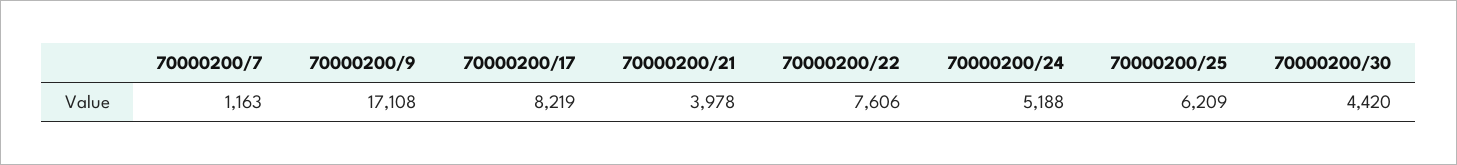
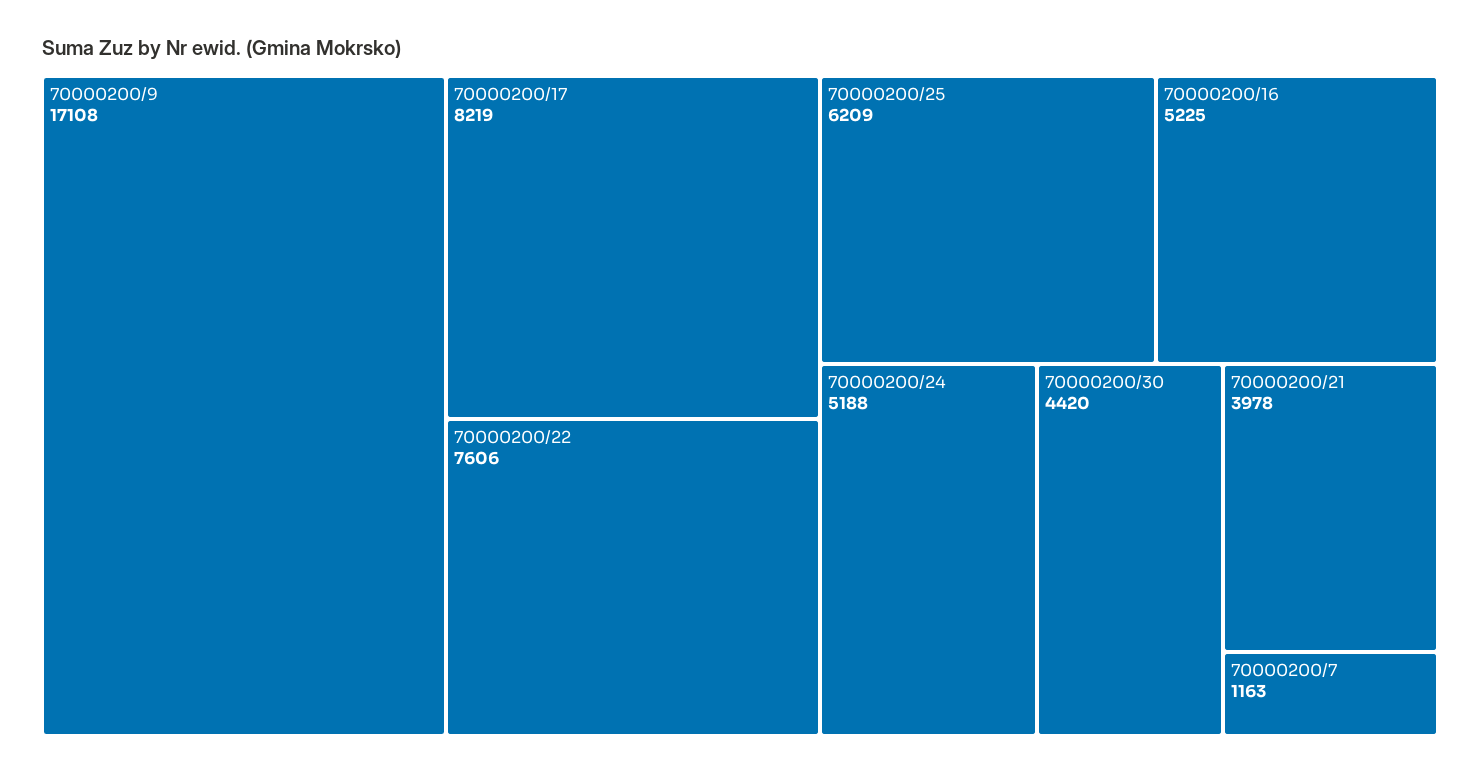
70000200/16: none -> 5225

